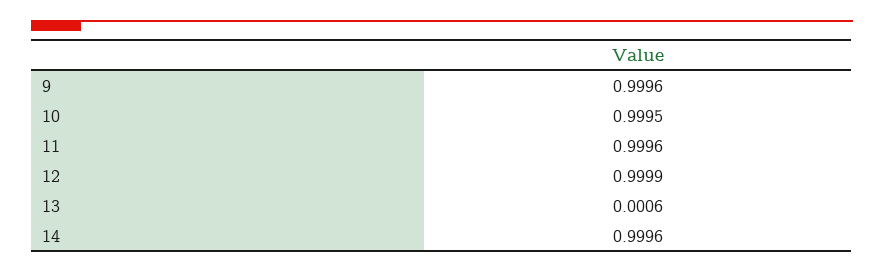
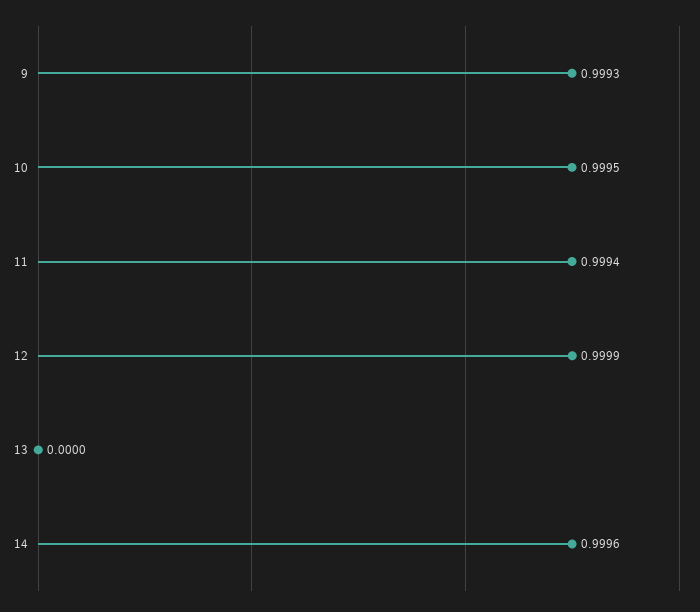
9: 0.9996 -> 0.9993
11: 0.9996 -> 0.9994
13: 0.0006 -> 0

